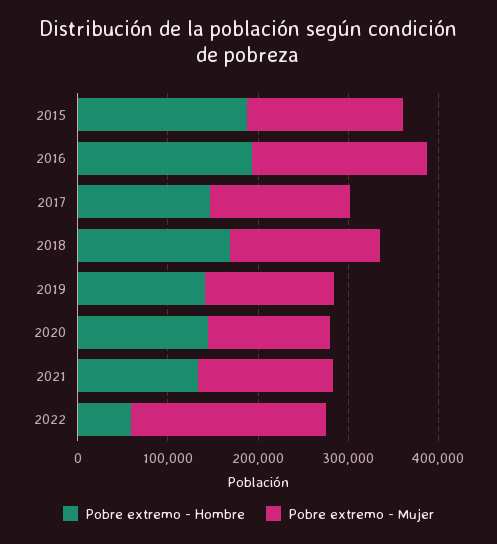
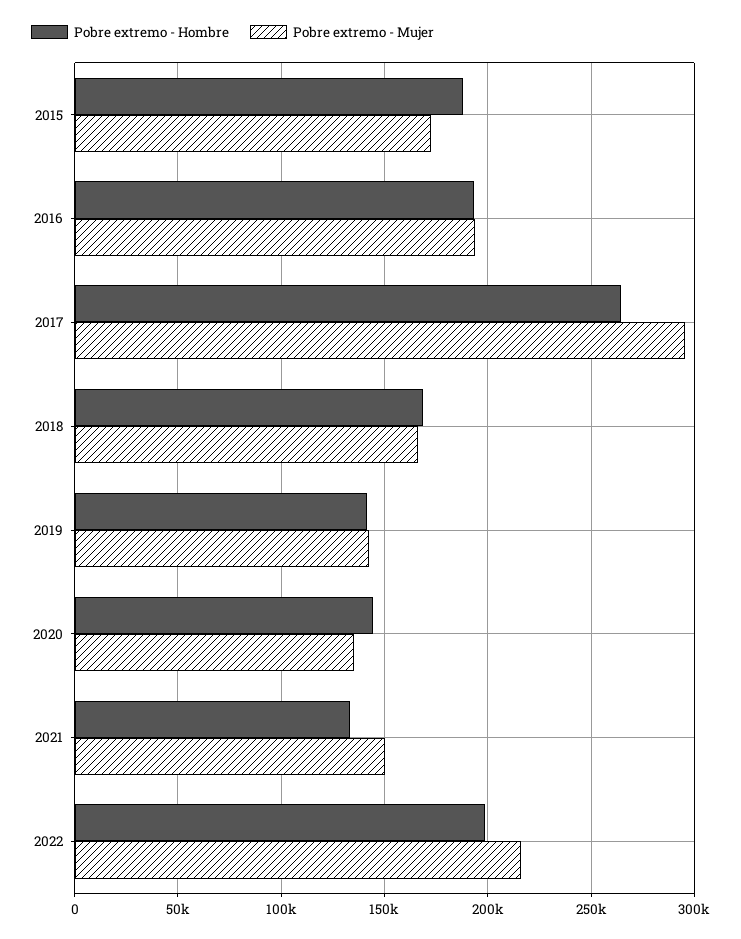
Pobre extremo - Hombre, 2017: 140000 -> 265000
Pobre extremo - Mujer, 2017: 160000 -> 295000
Pobre extremo - Hombre, 2022: 60000 -> 200000

